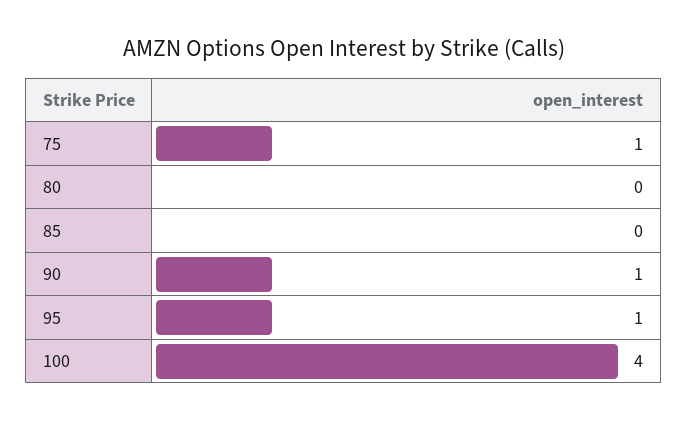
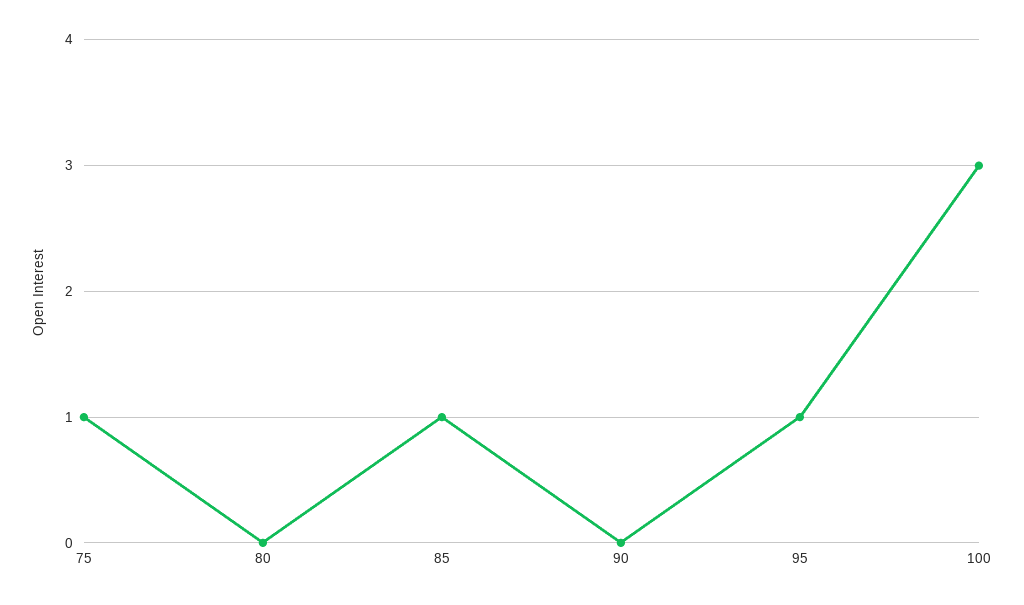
85: 0 -> 1
90: 1 -> 0
100: 4 -> 3

